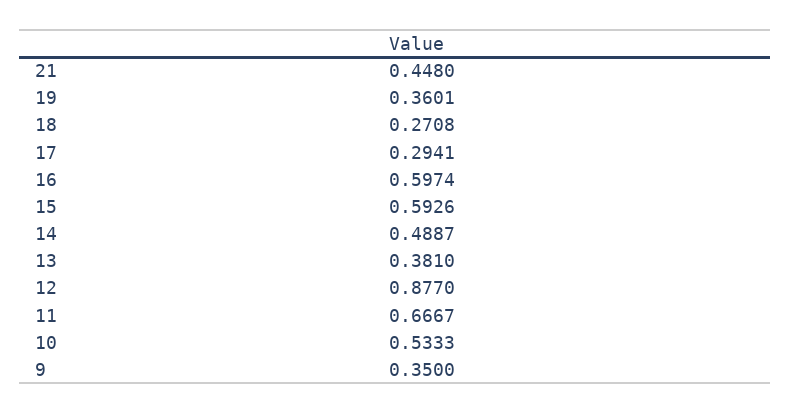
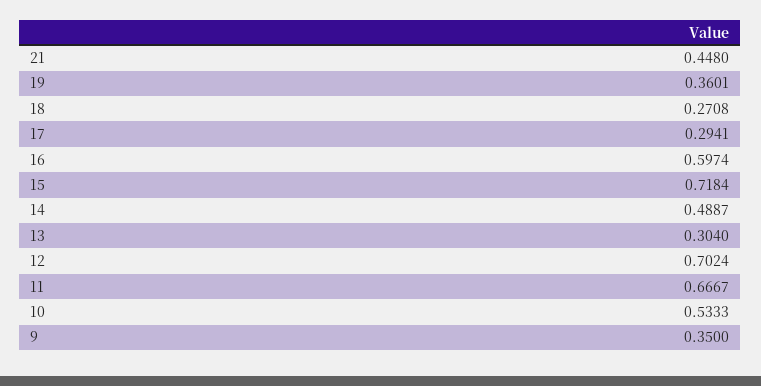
15: 0.5926 -> 0.7184
13: 0.381 -> 0.304
12: 0.877 -> 0.7024

